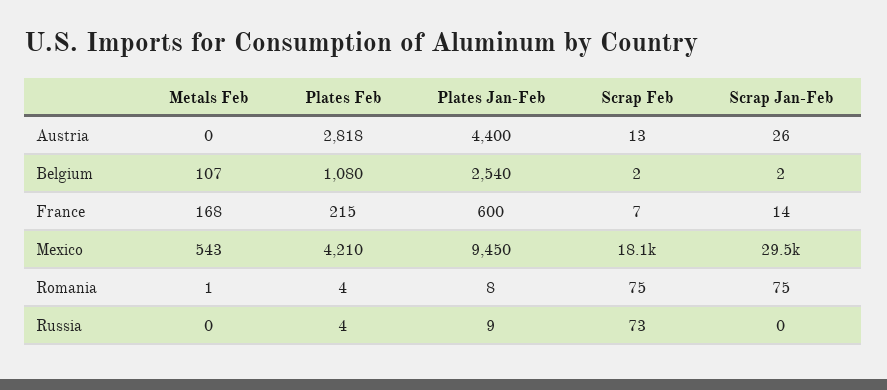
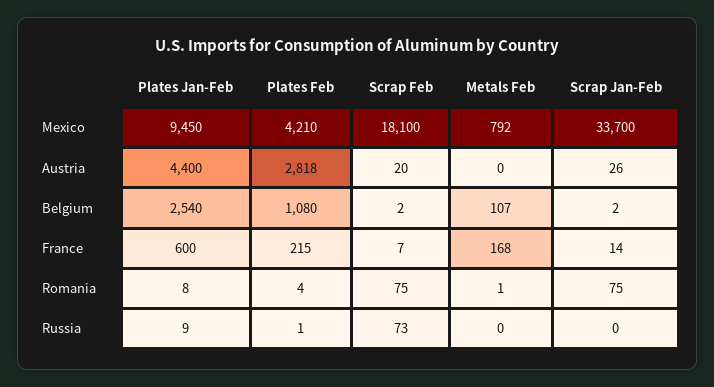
Scrap Feb, Austria: 13 -> 20
Metals Feb, Mexico: 543 -> 792
Scrap Jan-Feb, Mexico: 29500 -> 33700
Plates Feb, Russia: 4 -> 1

